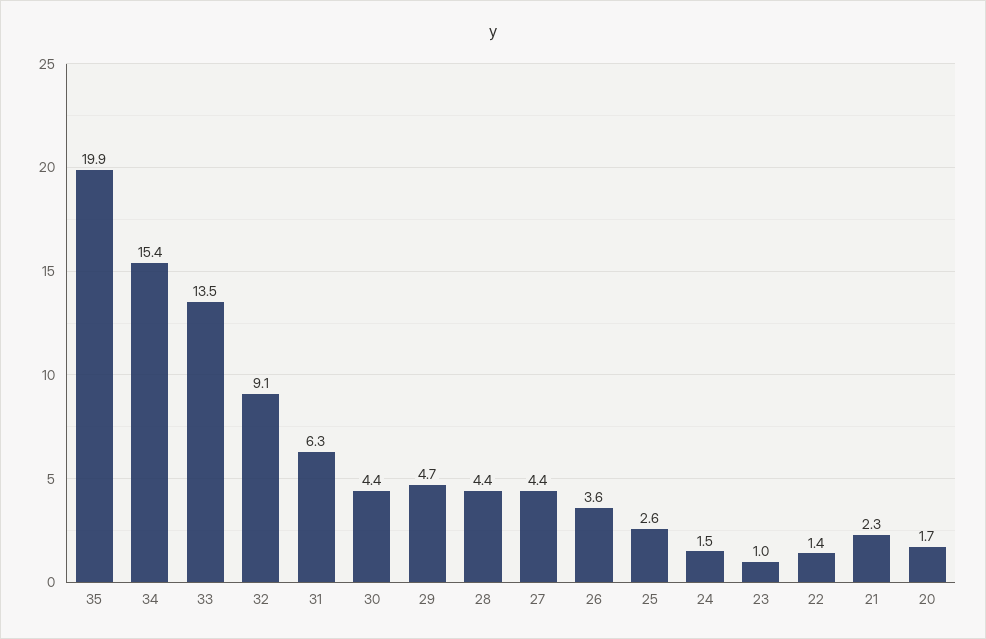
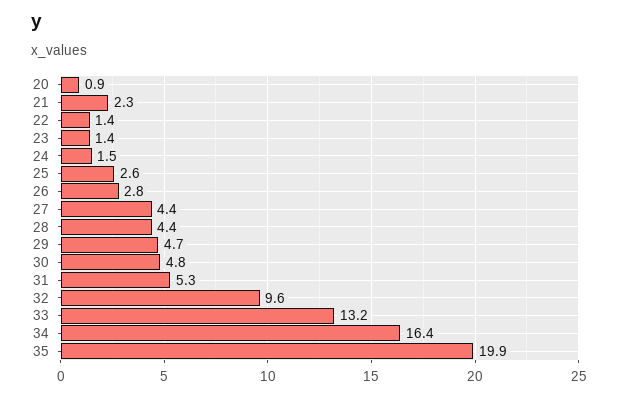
34: 15.4 -> 16.4
33: 13.5 -> 13.2
32: 9.1 -> 9.6
31: 6.3 -> 5.3
30: 4.4 -> 4.8
26: 3.6 -> 2.8
23: 1 -> 1.4
20: 1.7 -> 0.9

